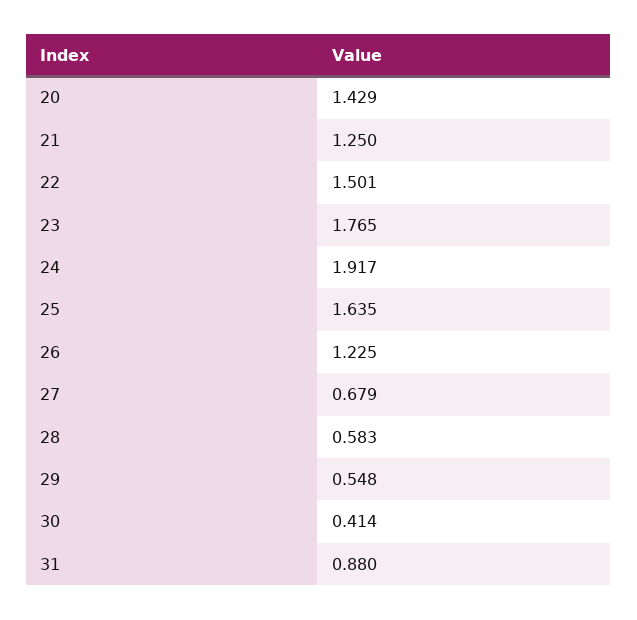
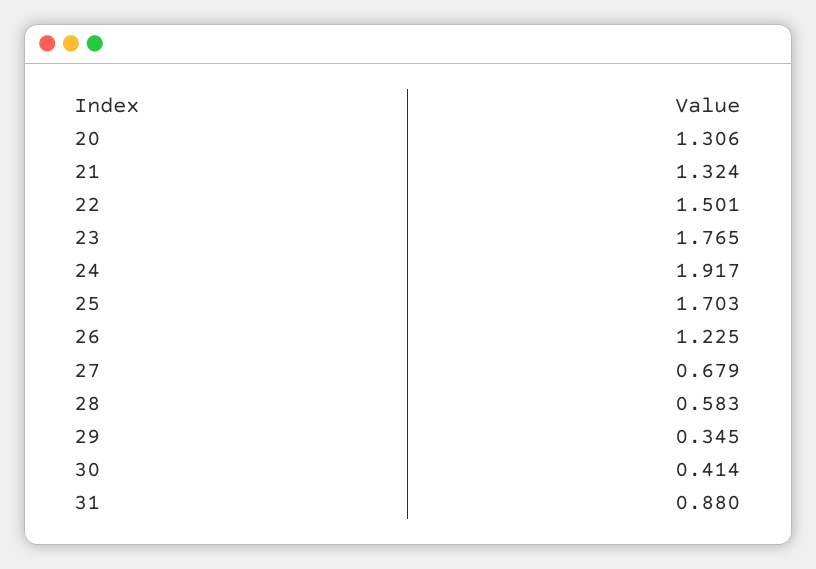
20: 1.429 -> 1.306
21: 1.25 -> 1.324
25: 1.635 -> 1.703
29: 0.548 -> 0.345

